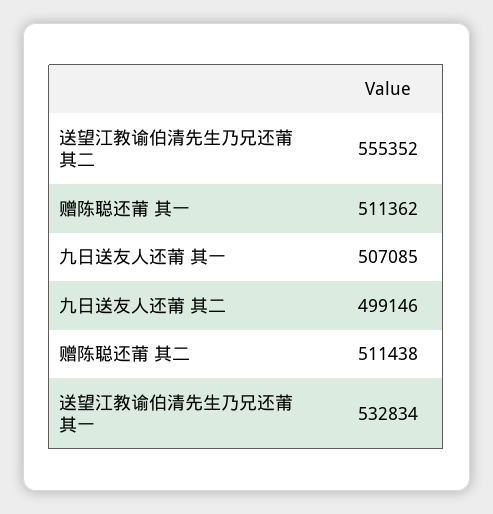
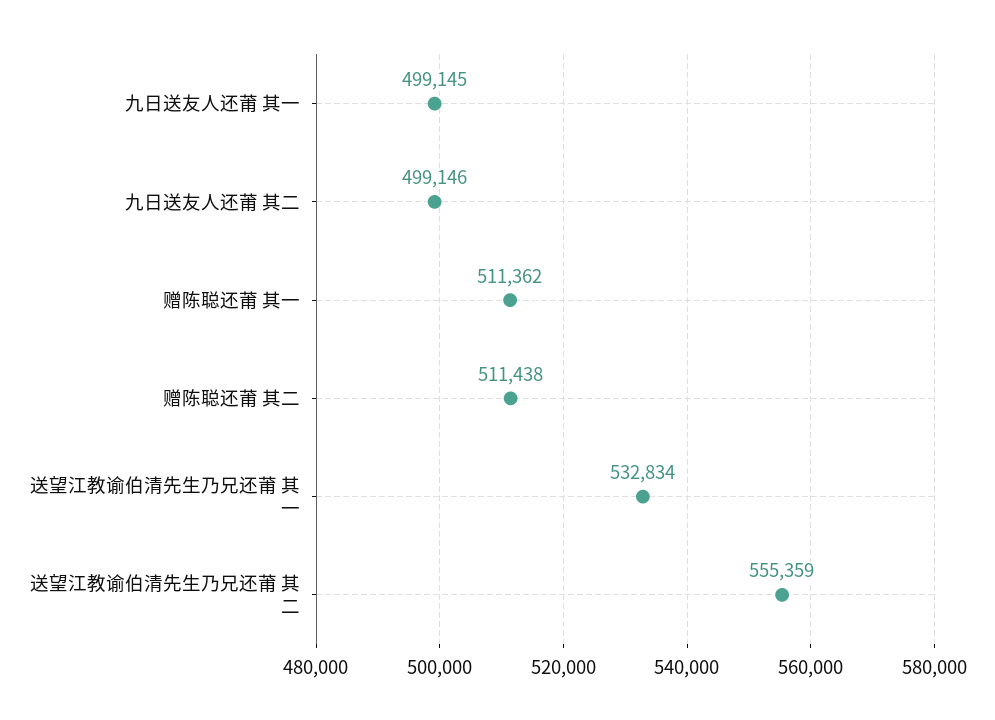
送望江教谕伯清先生乃兄还莆 其二: 555352 -> 555359
九日送友人还莆 其一: 507085 -> 499145

